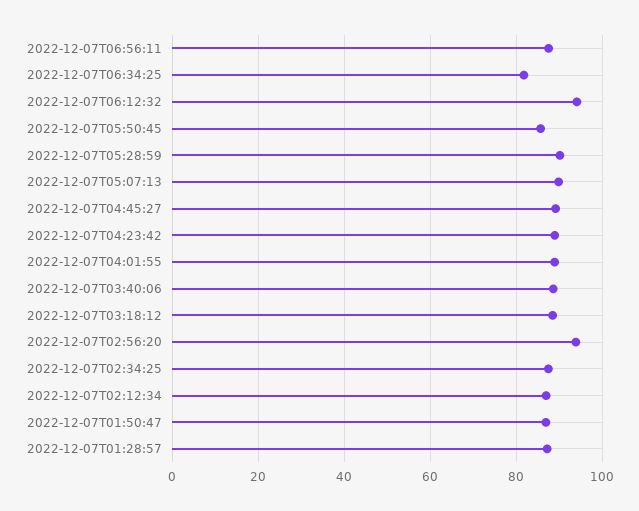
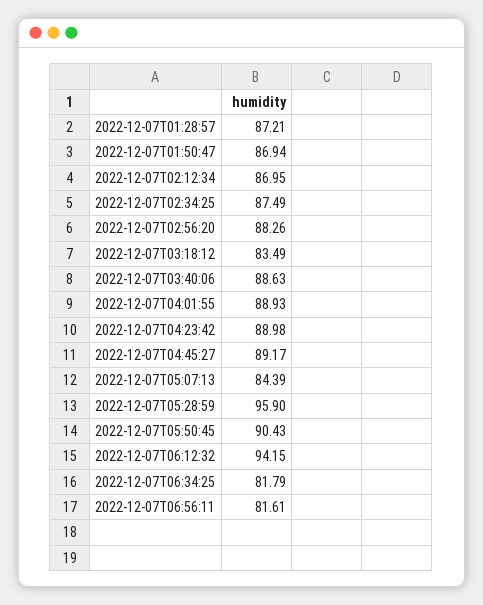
2022-12-07T06:56:11: 88 -> 81.61
2022-12-07T05:50:45: 86 -> 90.43
2022-12-07T05:28:59: 90 -> 95.9
2022-12-07T05:07:13: 90 -> 84.39
2022-12-07T03:18:12: 88 -> 83.49
2022-12-07T02:56:20: 94 -> 88.26

